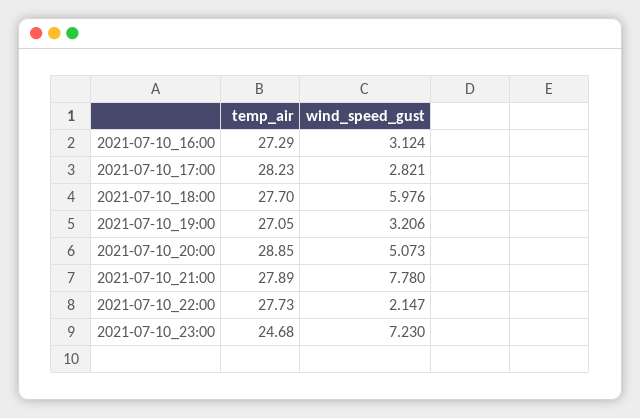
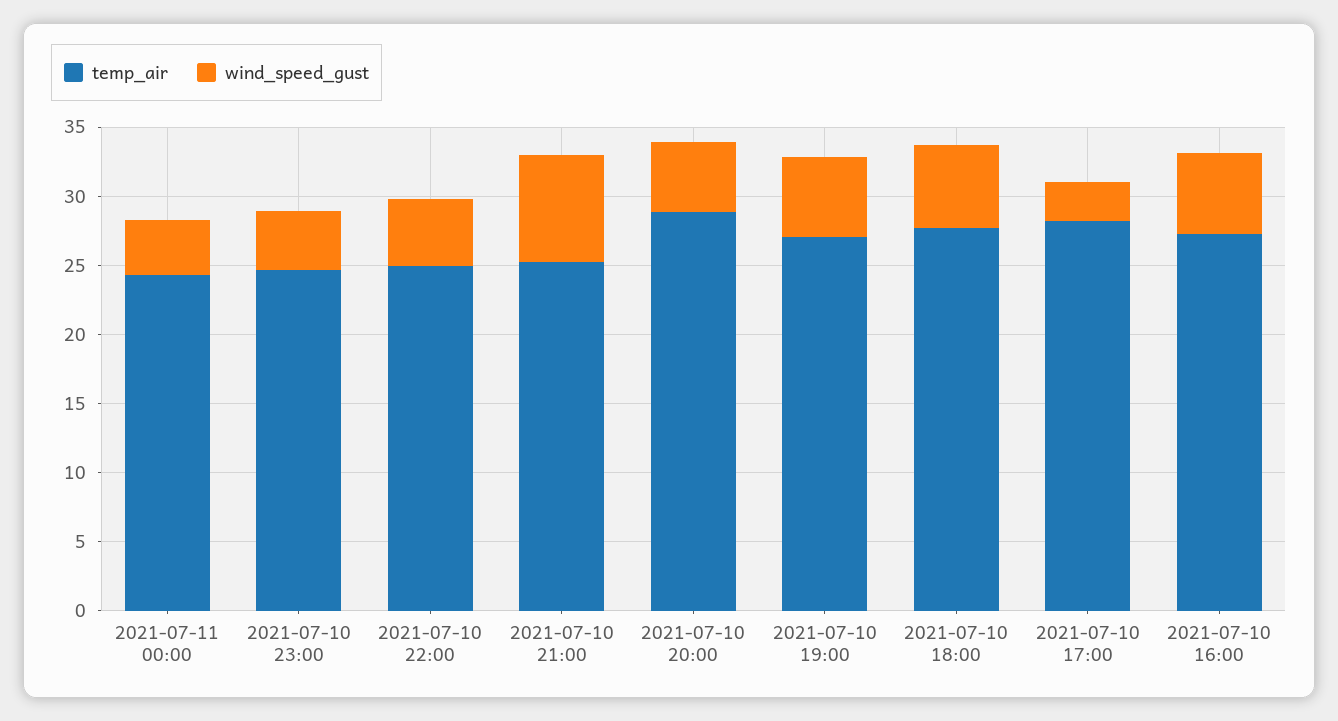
wind_speed_gust, 2021-07-10_16:00: 3.124 -> 6
wind_speed_gust, 2021-07-10_19:00: 3.206 -> 6
temp_air, 2021-07-10_21:00: 27.89 -> 25
temp_air, 2021-07-10_22:00: 27.73 -> 25
wind_speed_gust, 2021-07-10_22:00: 2.147 -> 5
wind_speed_gust, 2021-07-10_23:00: 7.23 -> 4
temp_air, 2021-07-11 00:00: none -> 24
wind_speed_gust, 2021-07-11 00:00: none -> 4

